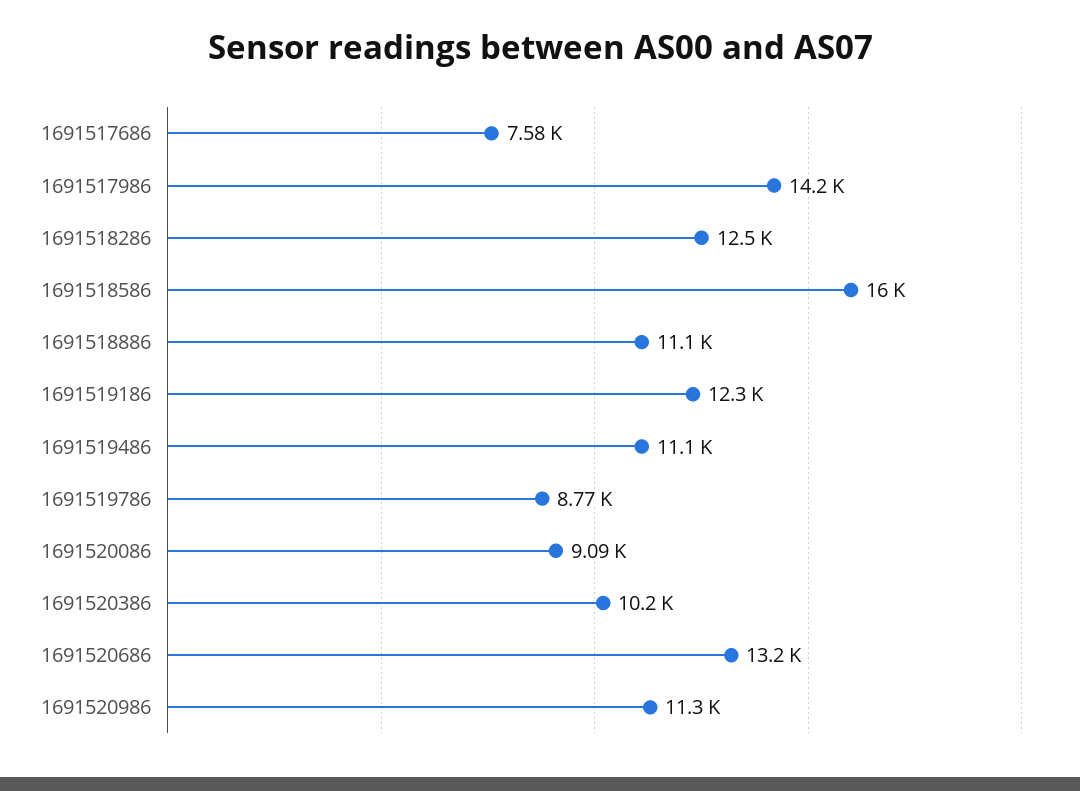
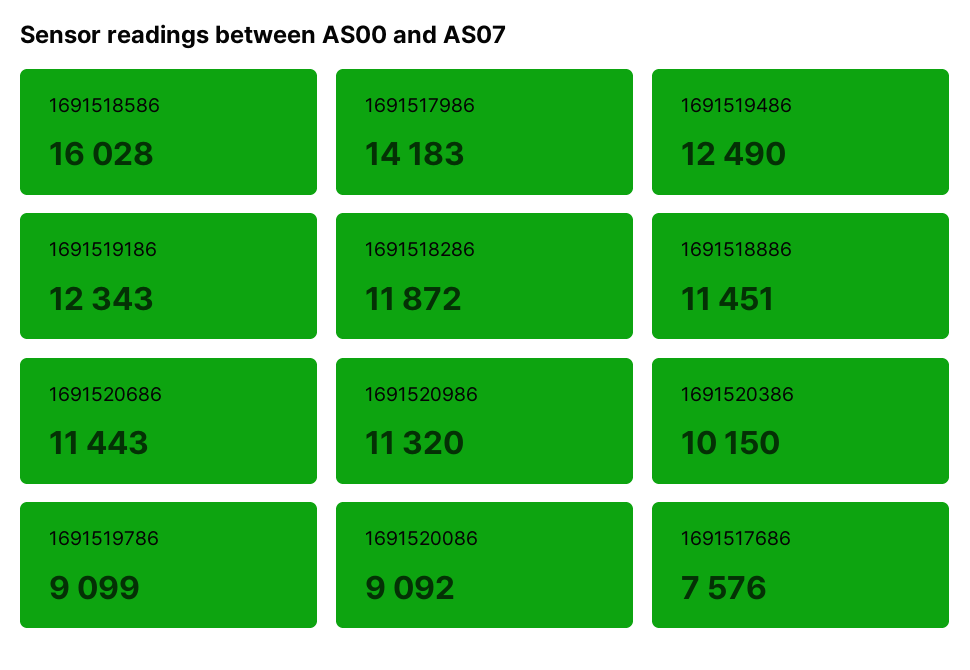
1691518286: 12500 -> 11872
1691518886: 11100 -> 11451
1691519486: 11100 -> 12490
1691519786: 8770 -> 9099
1691520686: 13200 -> 11443

